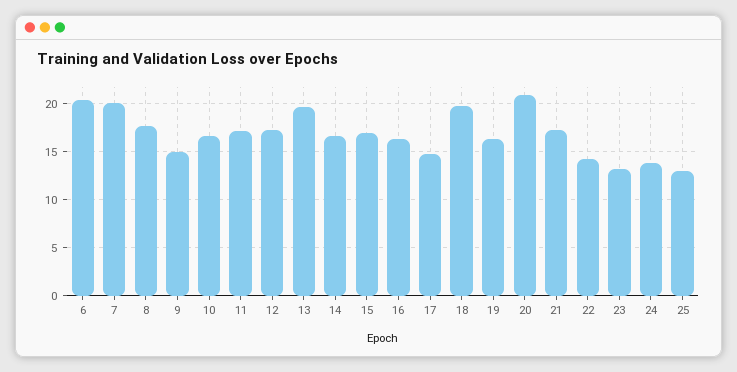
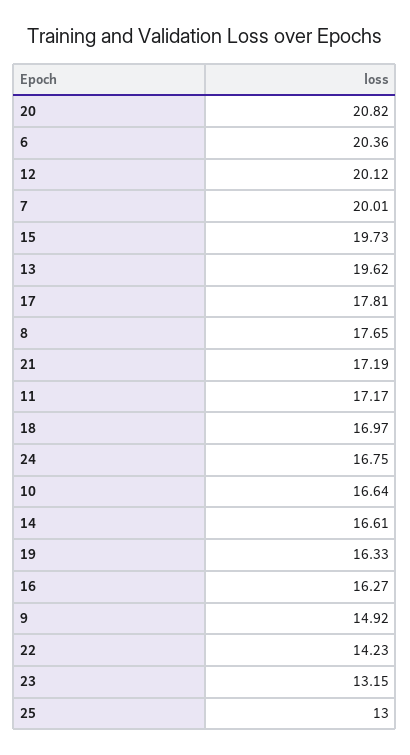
12: 17 -> 20.12
15: 17 -> 19.73
17: 15 -> 17.81
18: 20 -> 16.97
24: 14 -> 16.75

